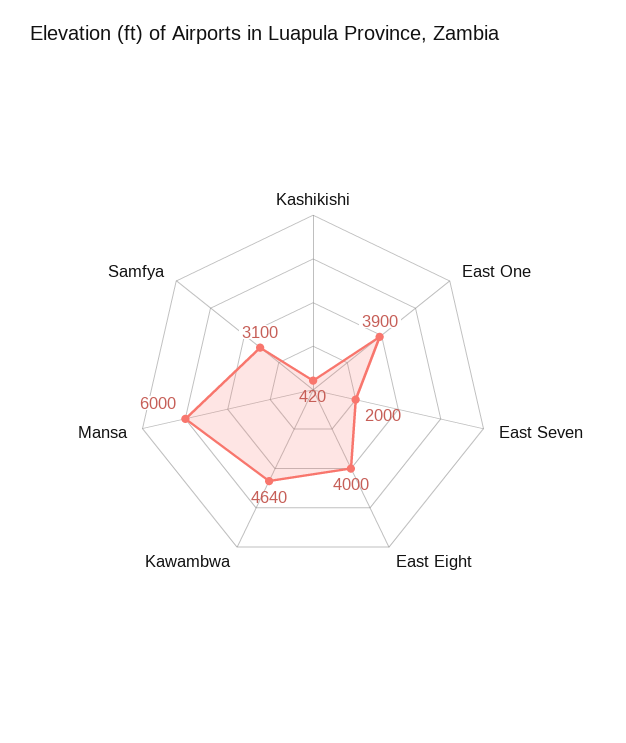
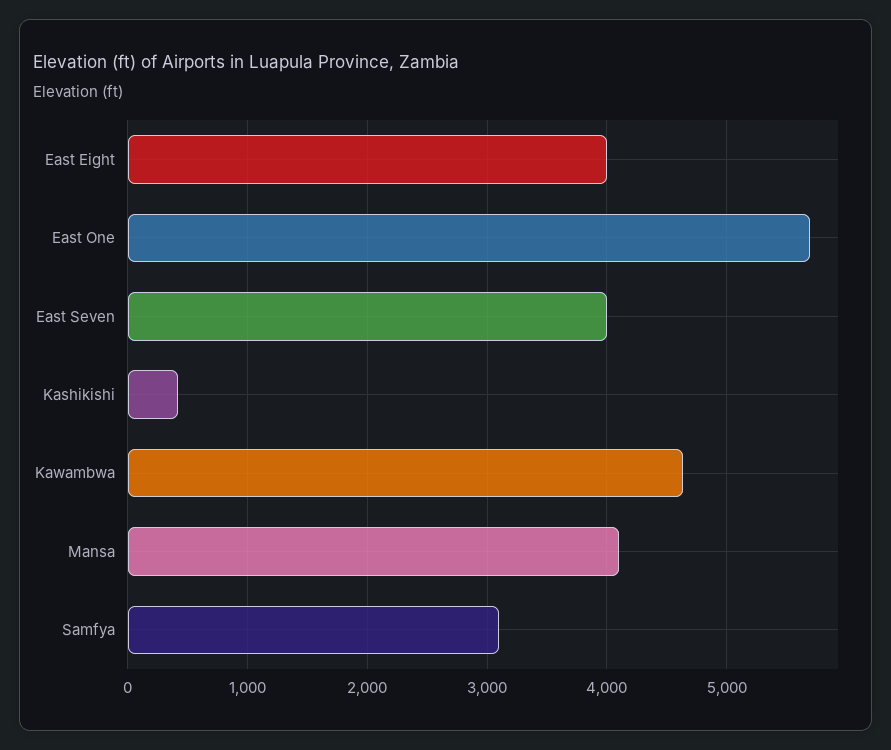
East One: 3900 -> 5700
East Seven: 2000 -> 4000
Mansa: 6000 -> 4100

